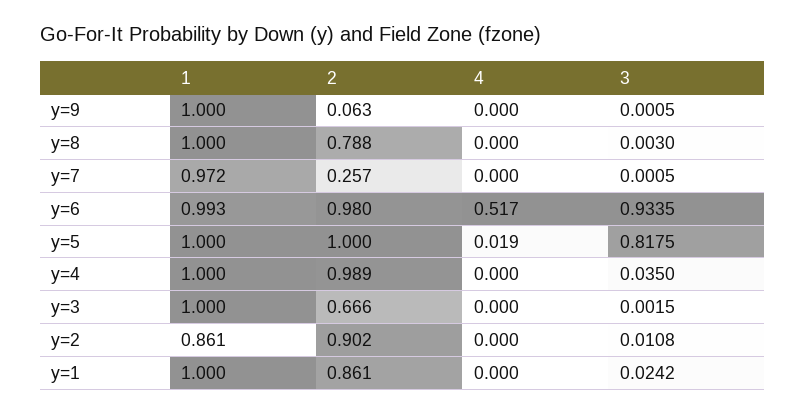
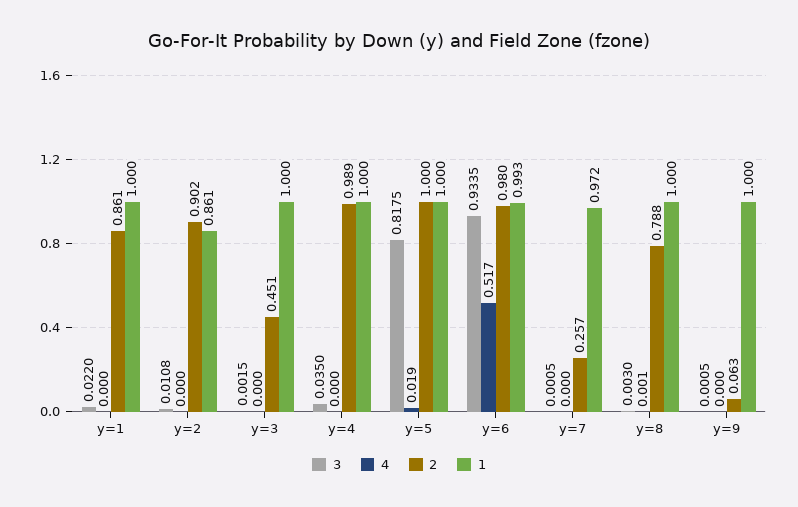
4, y=8: 0 -> 0.001
2, y=3: 0.666 -> 0.451
3, y=1: 0.0242 -> 0.022

